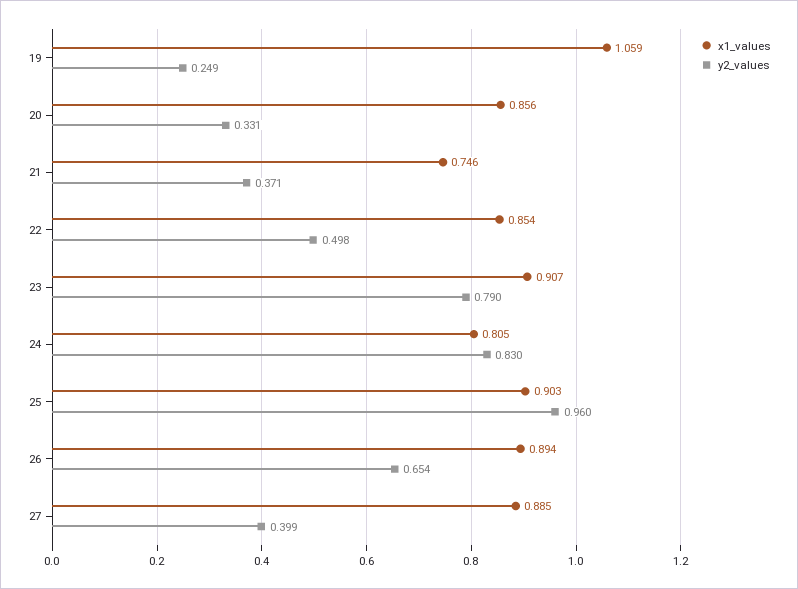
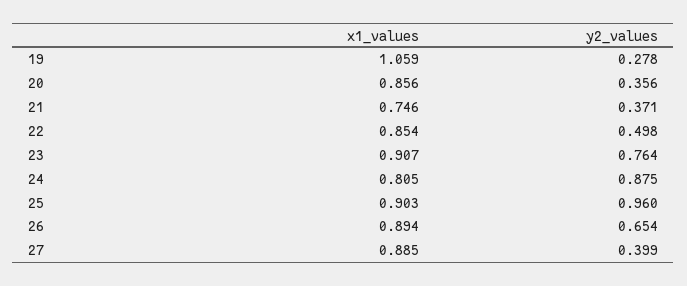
y2_values, 19: 0.249 -> 0.278
y2_values, 20: 0.331 -> 0.356
y2_values, 23: 0.79 -> 0.764
y2_values, 24: 0.83 -> 0.875

